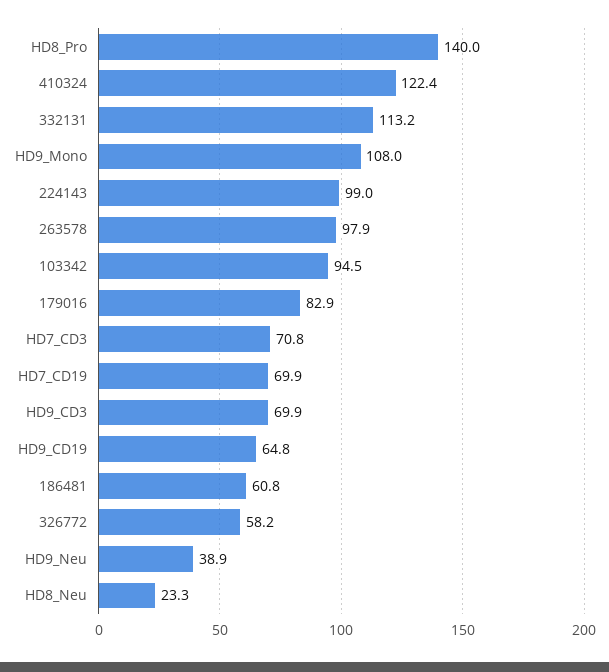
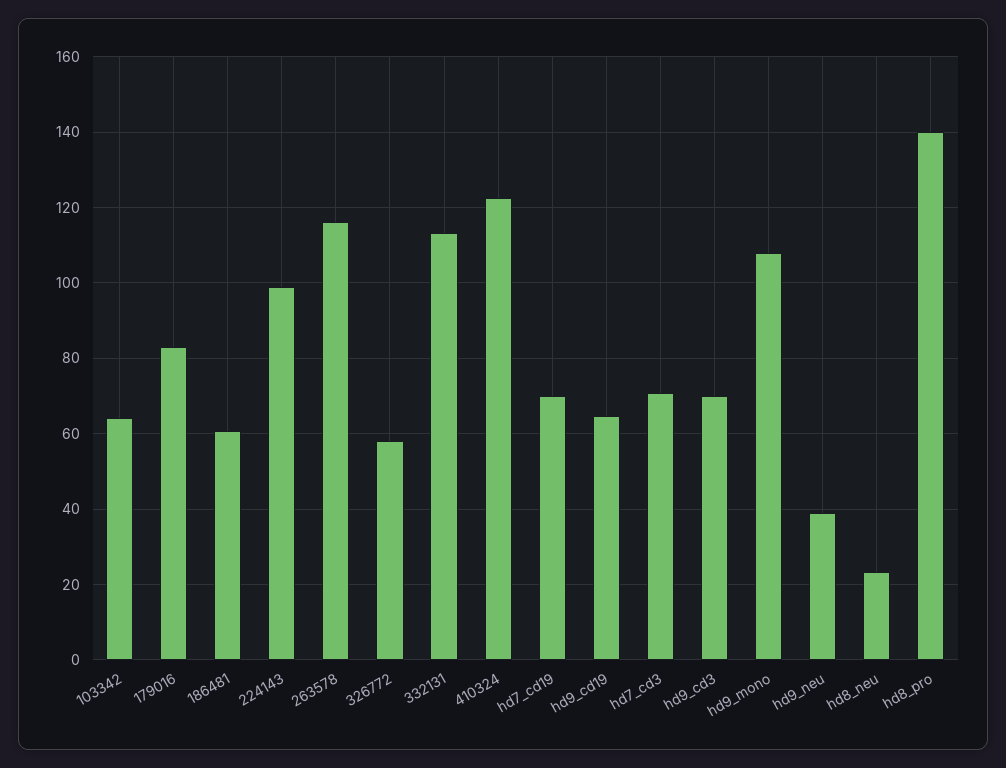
263578: 97.9 -> 116
103342: 94.5 -> 64

